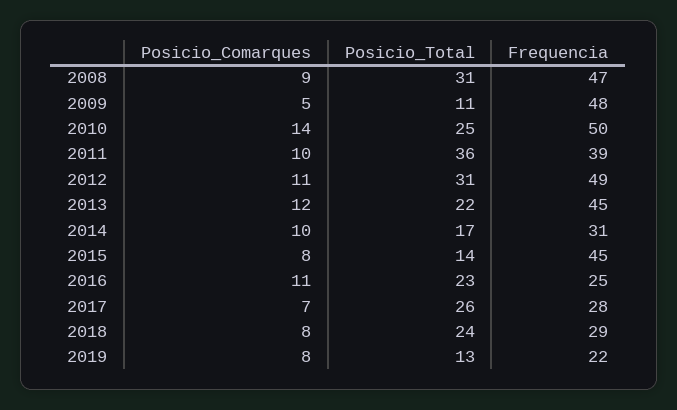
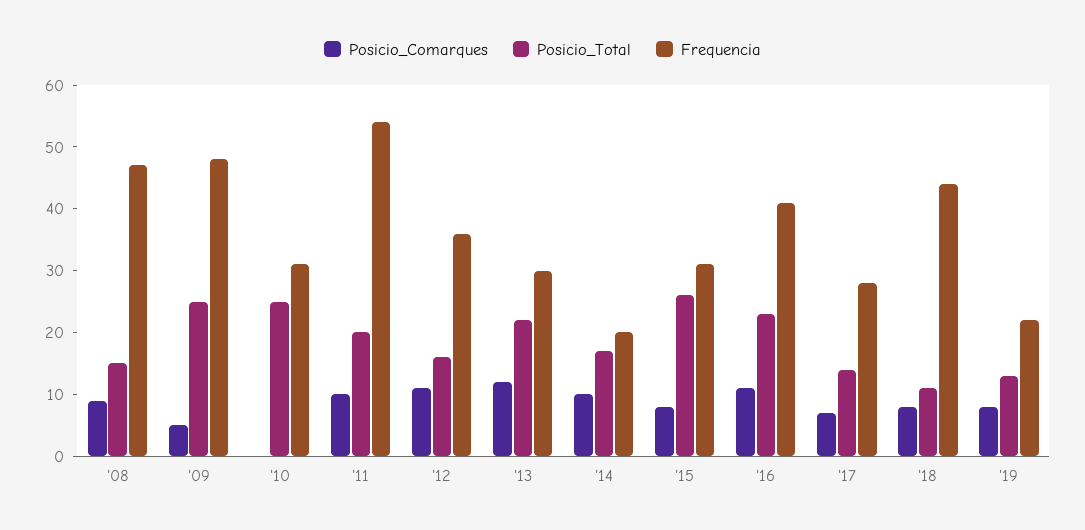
Posicio_Total, 2008: 31 -> 15
Posicio_Total, 2009: 11 -> 25
Posicio_Comarques, 2010: 14 -> 0
Frequencia, 2010: 50 -> 30
Posicio_Total, 2011: 36 -> 20
Frequencia, 2011: 39 -> 55
Posicio_Total, 2012: 31 -> 15
Frequencia, 2012: 49 -> 35
Frequencia, 2013: 45 -> 30
Frequencia, 2014: 31 -> 20
Posicio_Total, 2015: 14 -> 25
Frequencia, 2015: 45 -> 30
Frequencia, 2016: 25 -> 40
Posicio_Total, 2017: 26 -> 15
Posicio_Total, 2018: 24 -> 10
Frequencia, 2018: 29 -> 45

